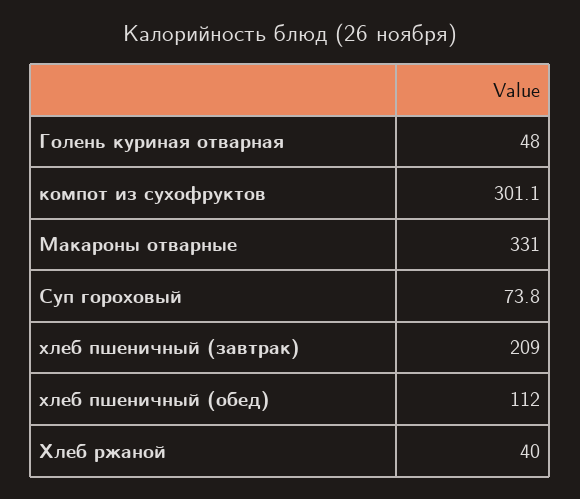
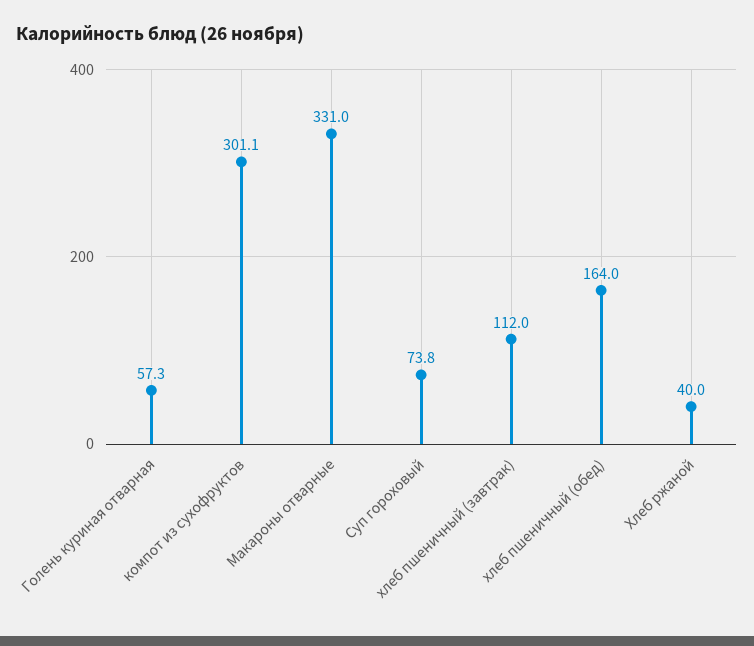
Голень куриная отварная: 48 -> 57.3
хлеб пшеничный (завтрак): 209 -> 112
хлеб пшеничный (обед): 112 -> 164

